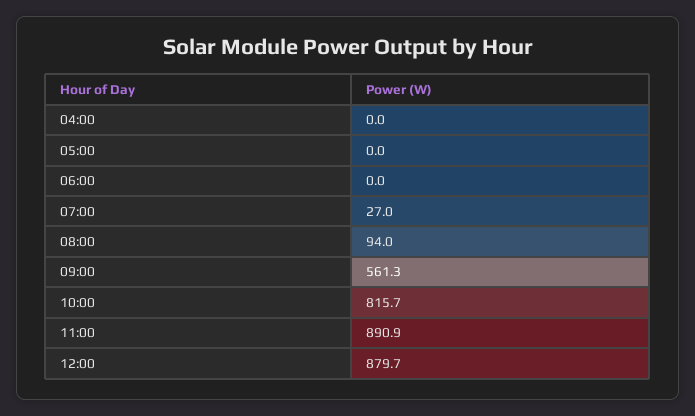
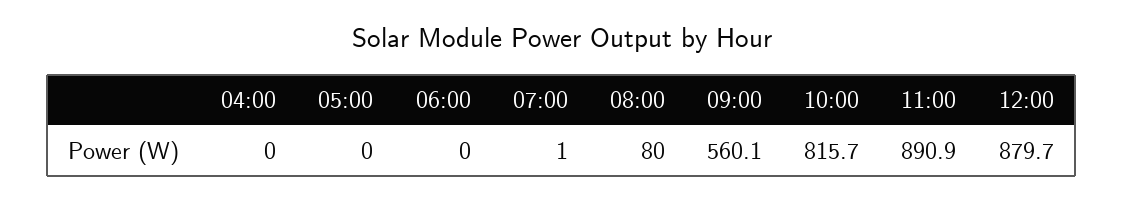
07:00: 27 -> 1
08:00: 94 -> 80
09:00: 561.3 -> 560.1

